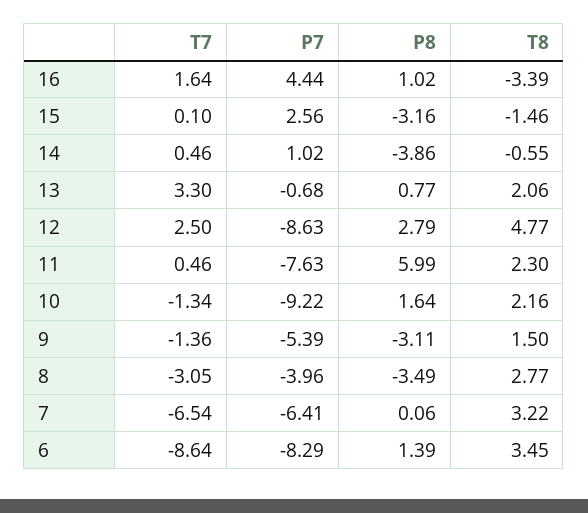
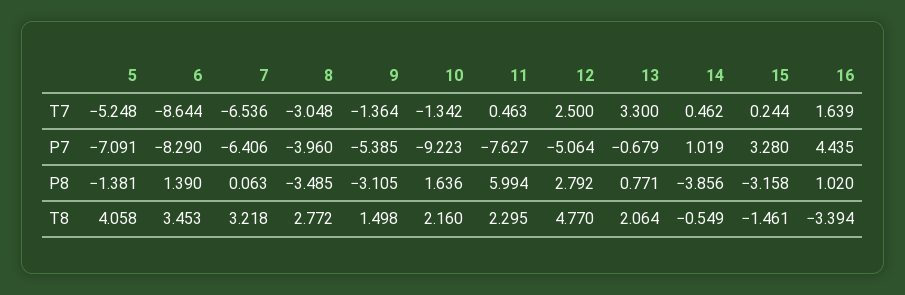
T7, 15: 0.1 -> 0.244
P7, 15: 2.56 -> 3.28
P7, 12: -8.63 -> -5.064
T7, 5: none -> -5.248
P7, 5: none -> -7.091
P8, 5: none -> -1.381
T8, 5: none -> 4.058

